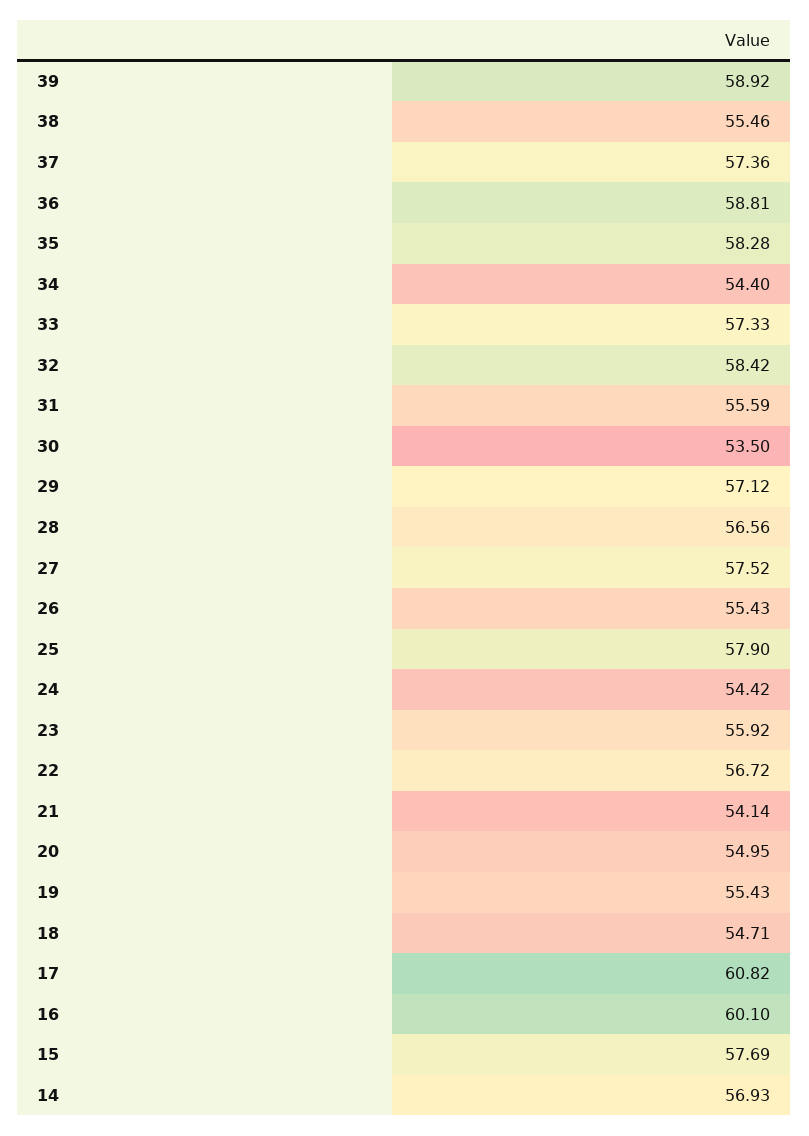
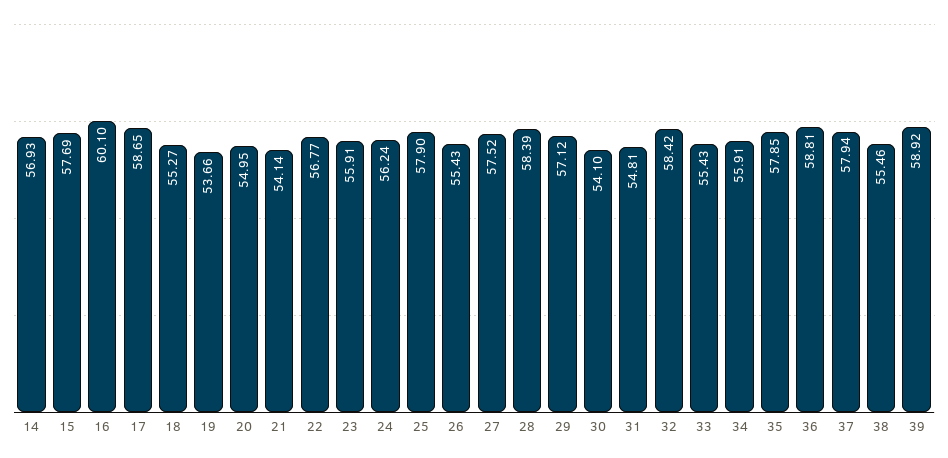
37: 57.36 -> 57.94
35: 58.28 -> 57.85
34: 54.4 -> 55.91
33: 57.33 -> 55.43
31: 55.59 -> 54.81
30: 53.5 -> 54.1
28: 56.56 -> 58.39
24: 54.42 -> 56.24
23: 55.92 -> 55.91
22: 56.72 -> 56.77
19: 55.43 -> 53.66
18: 54.71 -> 55.27
17: 60.82 -> 58.65

